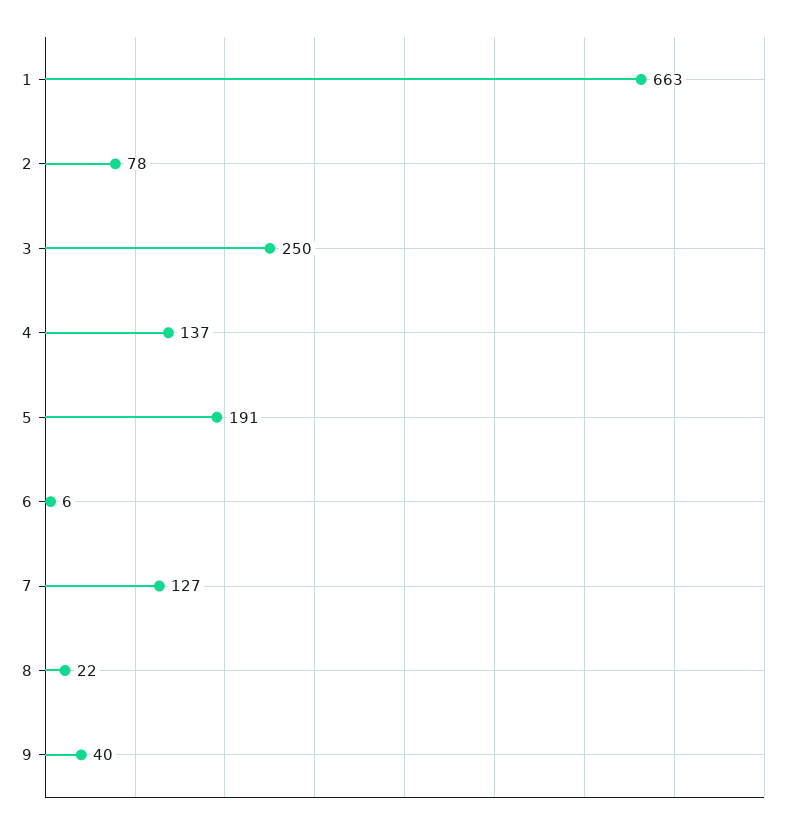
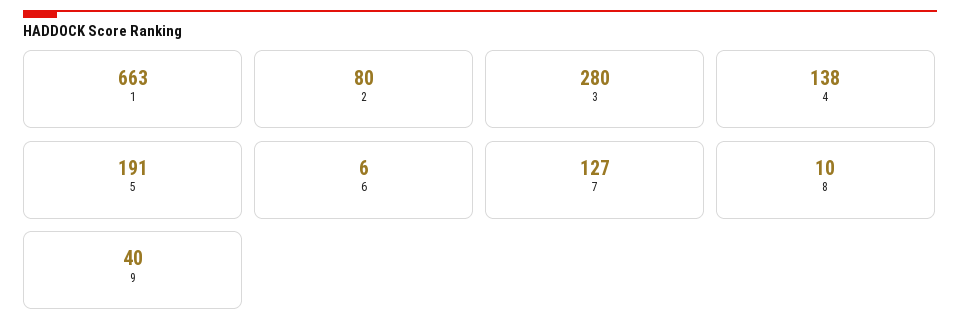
2: 78 -> 80
3: 250 -> 280
4: 137 -> 138
8: 22 -> 10

